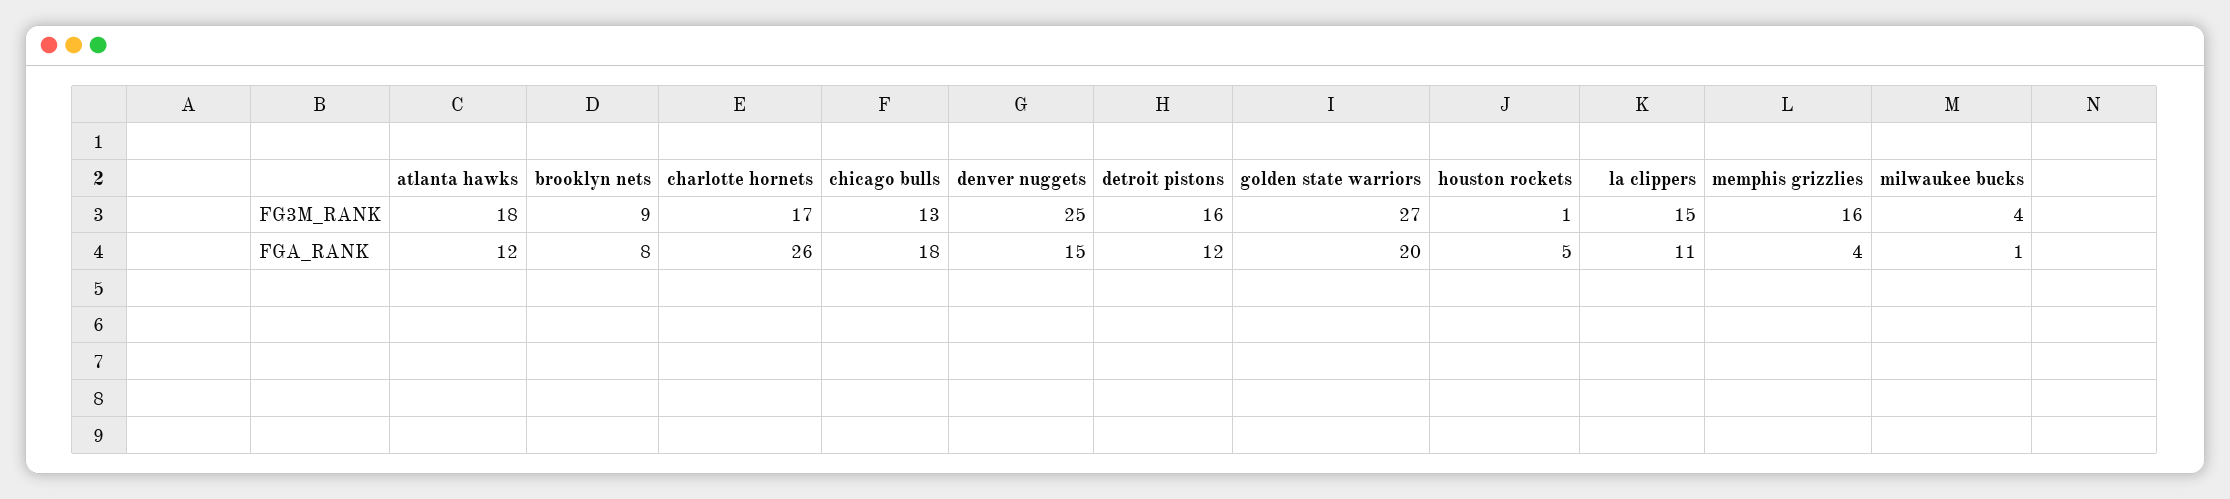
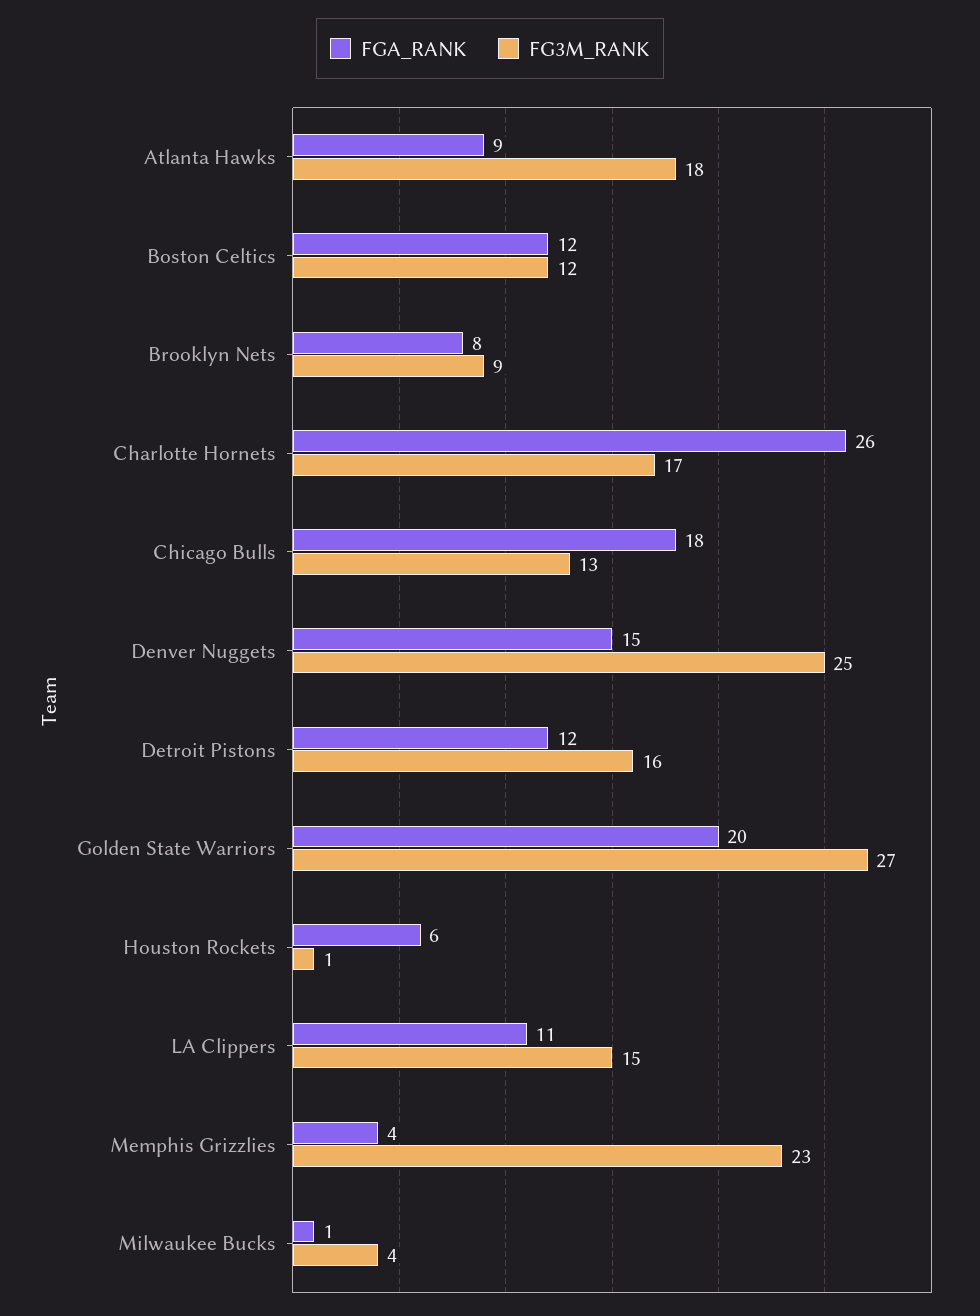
FG3M_RANK, memphis grizzlies: 16 -> 23
FGA_RANK, atlanta hawks: 12 -> 9
FGA_RANK, houston rockets: 5 -> 6
FGA_RANK, Boston Celtics: none -> 12
FG3M_RANK, Boston Celtics: none -> 12

